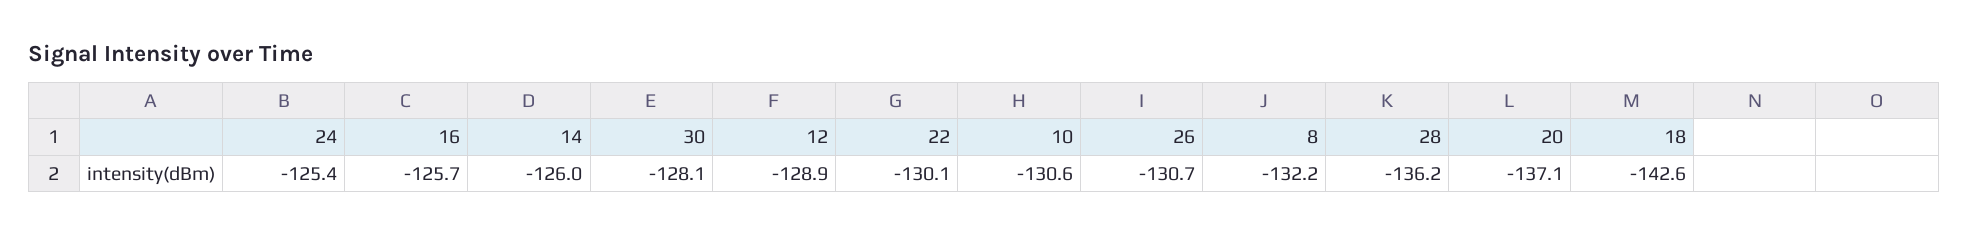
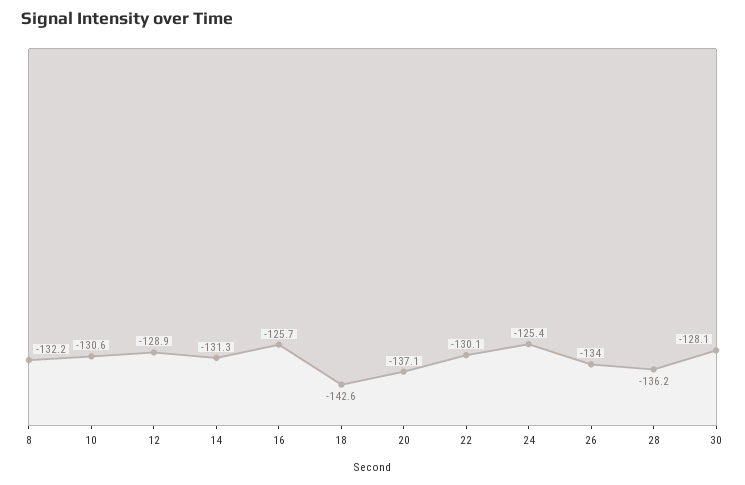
14: -126 -> -131.3
26: -130.7 -> -134

